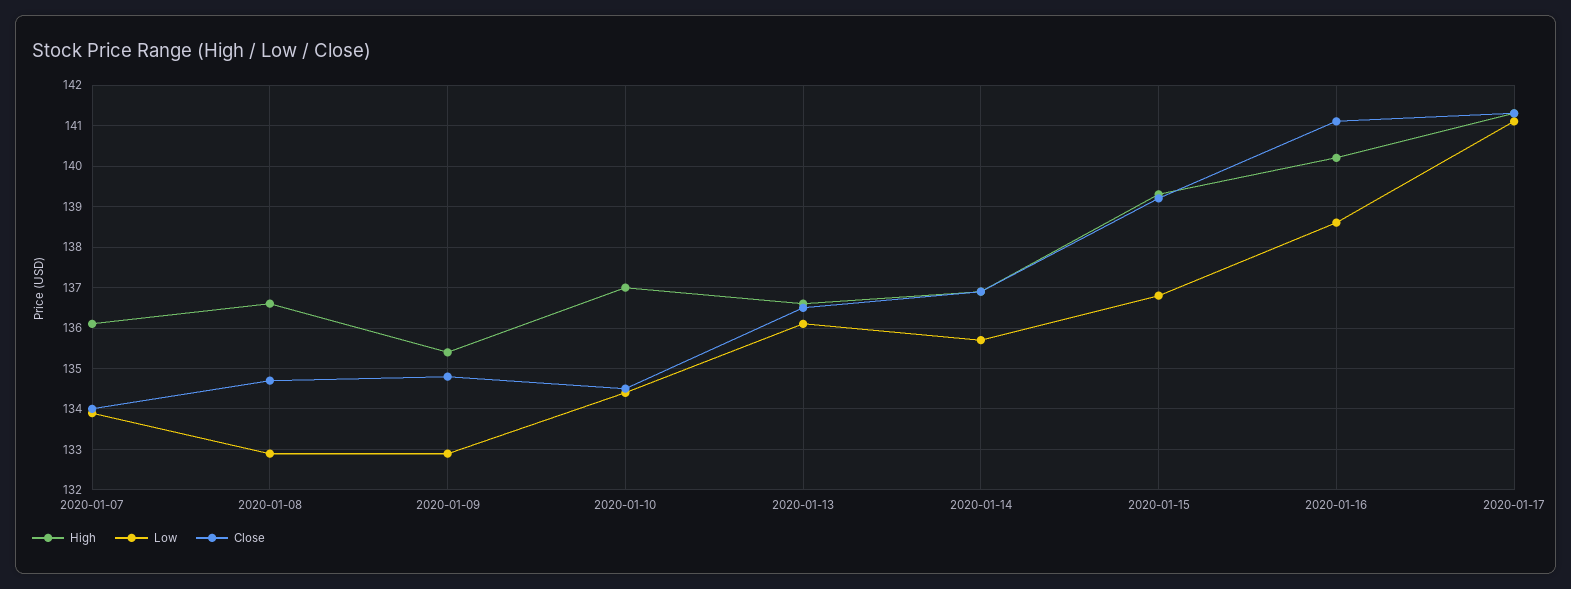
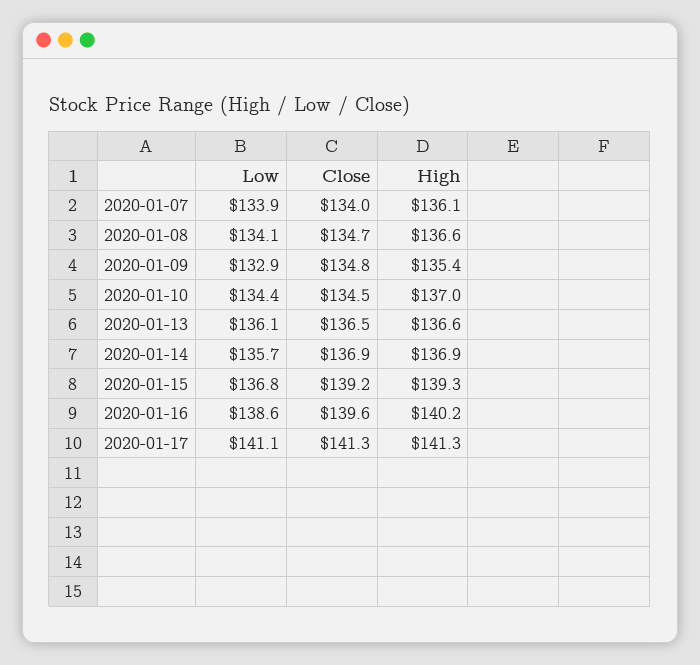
Low, 2020-01-08: 133 -> 134.1
Close, 2020-01-16: 141 -> 139.6

